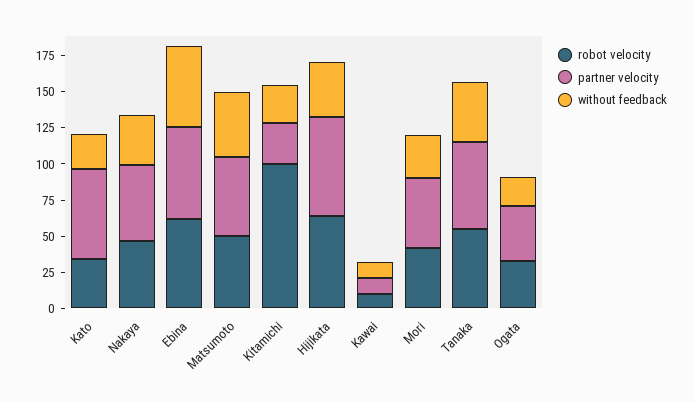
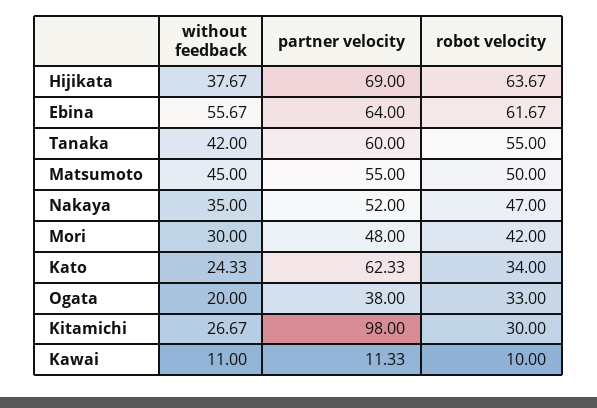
robot velocity, Kitamichi: 100 -> 30
partner velocity, Kitamichi: 25 -> 98

